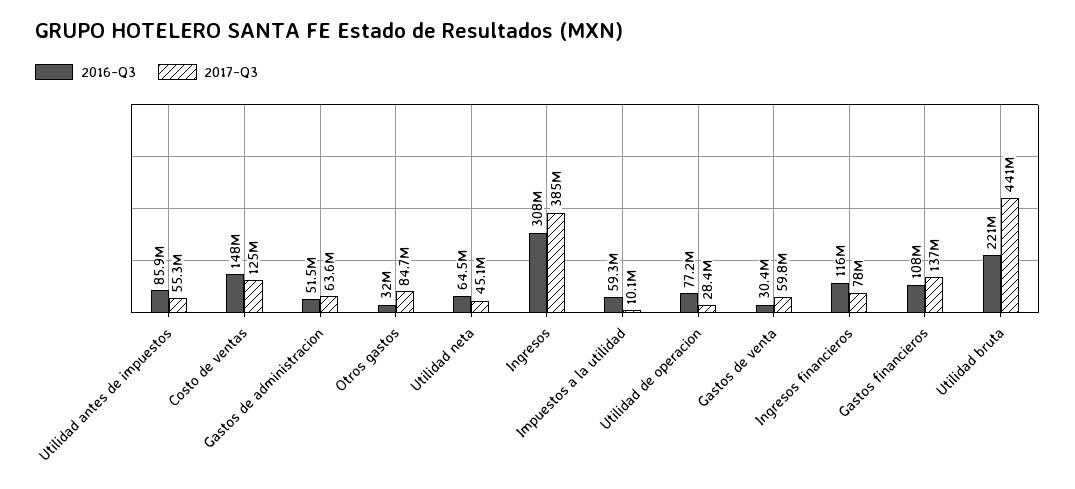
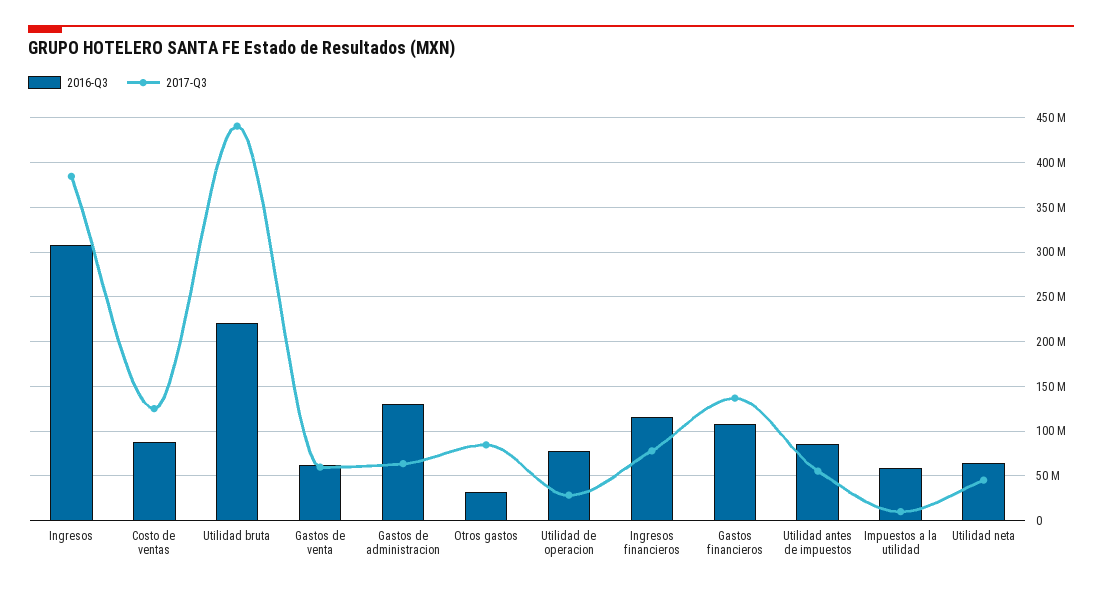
2016-Q3, Costo de ventas: 148000000 -> 90000000
2016-Q3, Gastos de administracion: 51500000 -> 130000000
2016-Q3, Gastos de venta: 30400000 -> 60000000

